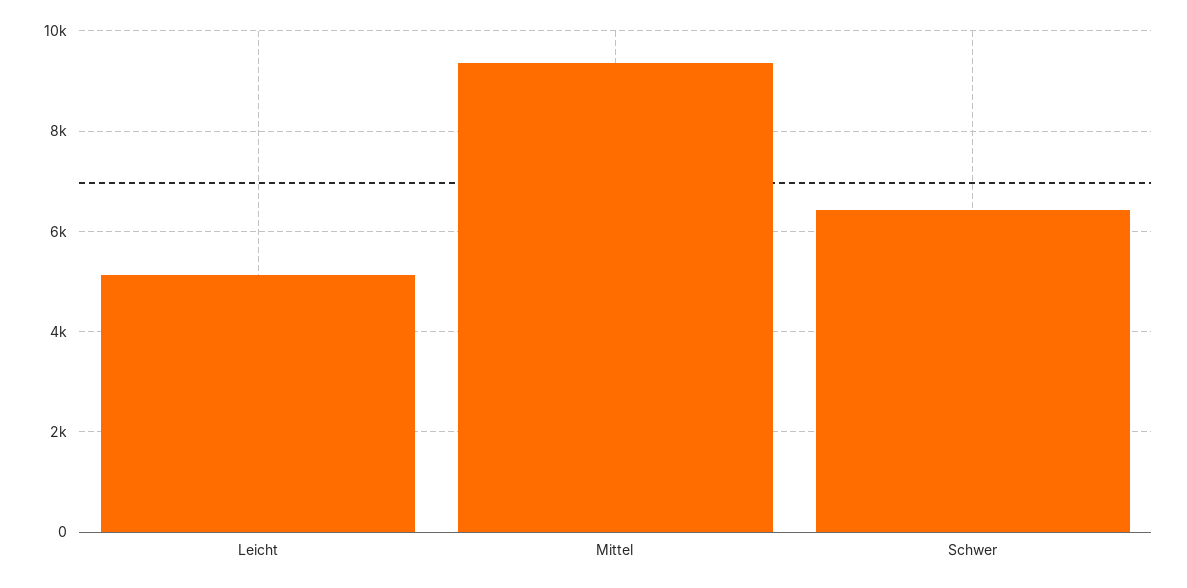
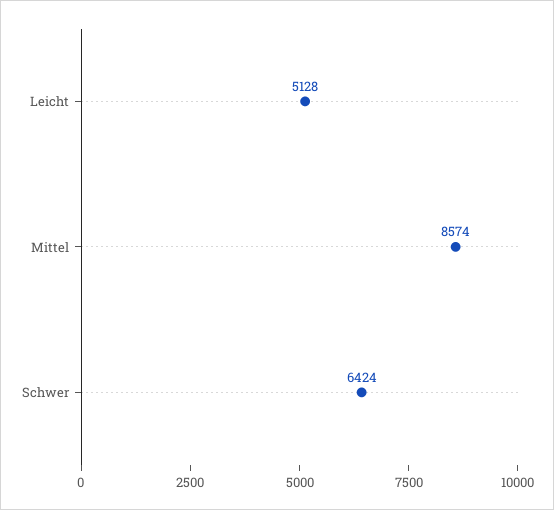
Mittel: 9400 -> 8574

